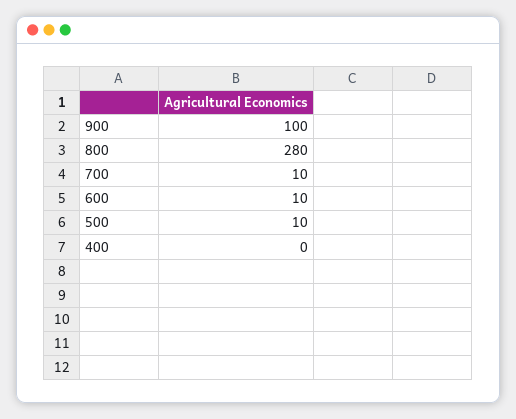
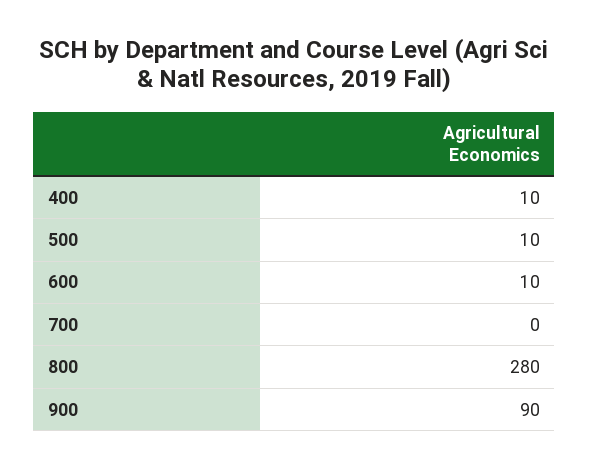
900: 100 -> 90
700: 10 -> 0
400: 0 -> 10

